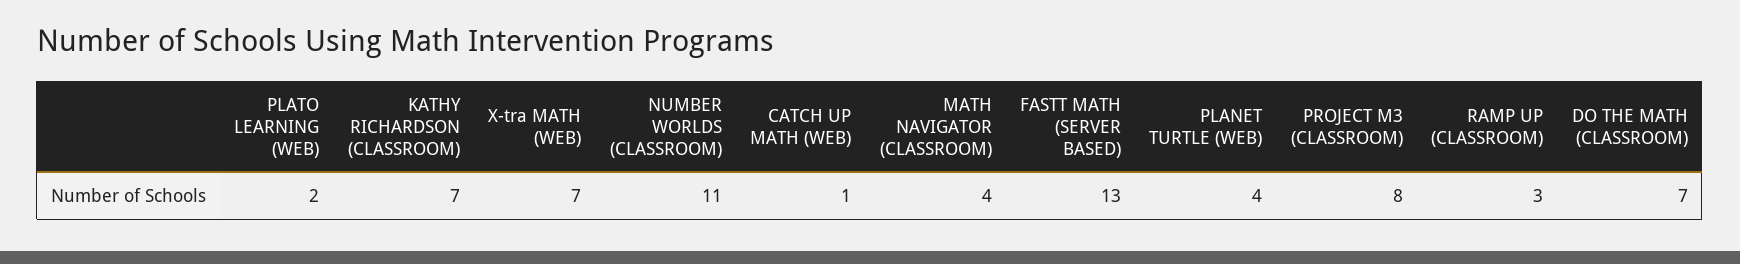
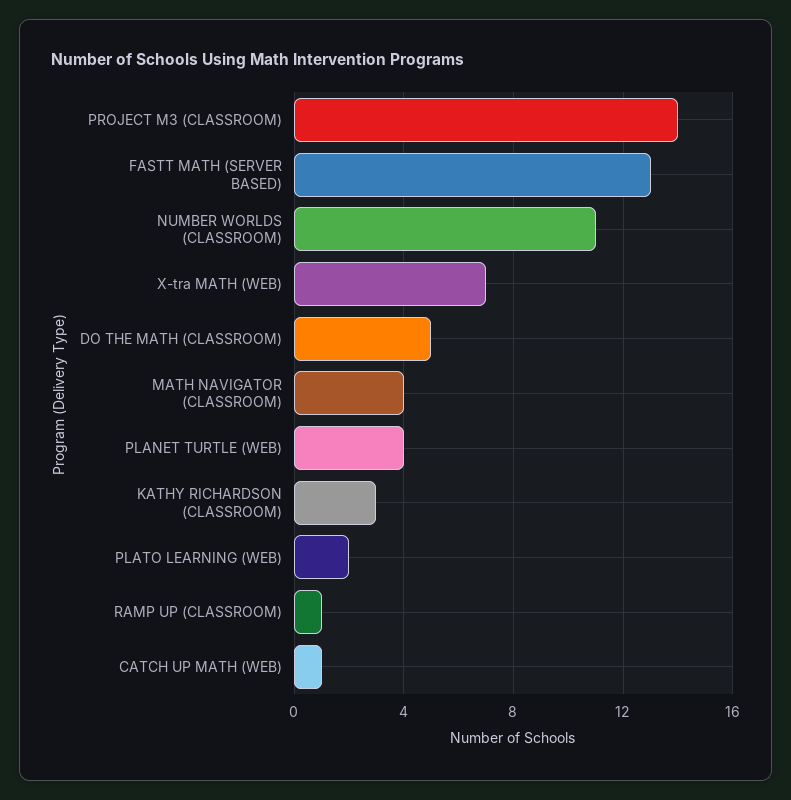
KATHY RICHARDSON (CLASSROOM): 7 -> 3
PROJECT M3 (CLASSROOM): 8 -> 14
RAMP UP (CLASSROOM): 3 -> 1
DO THE MATH (CLASSROOM): 7 -> 5

